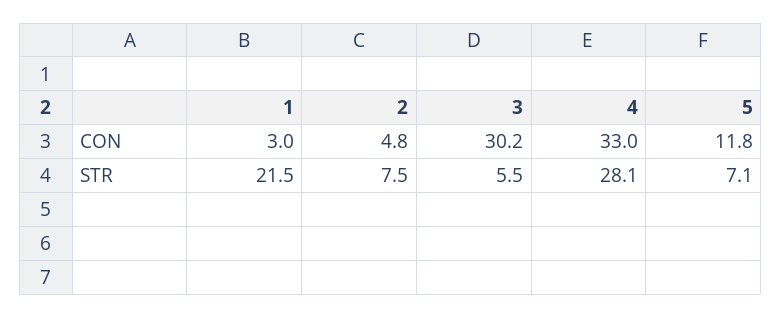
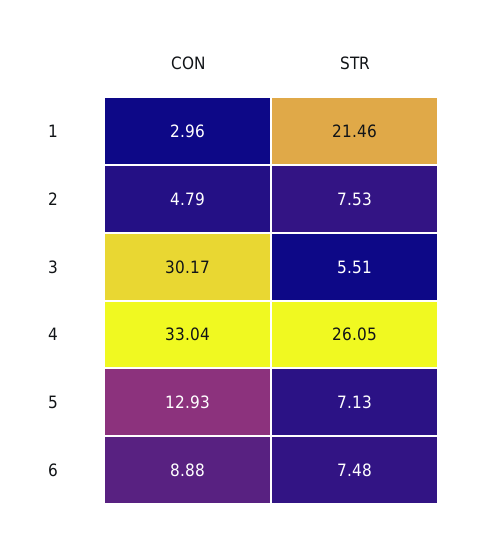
5, CON: 11.8 -> 12.93
4, STR: 28.1 -> 26.05
6, CON: none -> 8.88
6, STR: none -> 7.48

